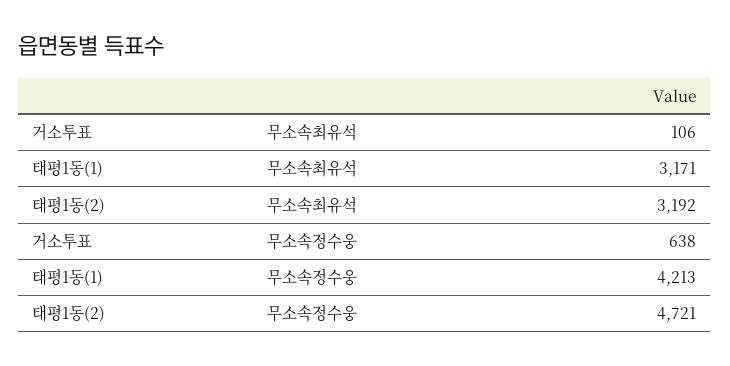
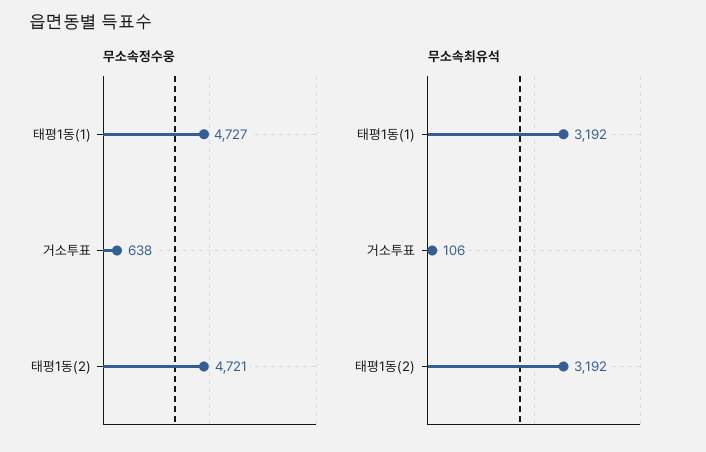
무소속최유석, 태평1동(1): 3171 -> 3192
무소속정수웅, 태평1동(1): 4213 -> 4727

